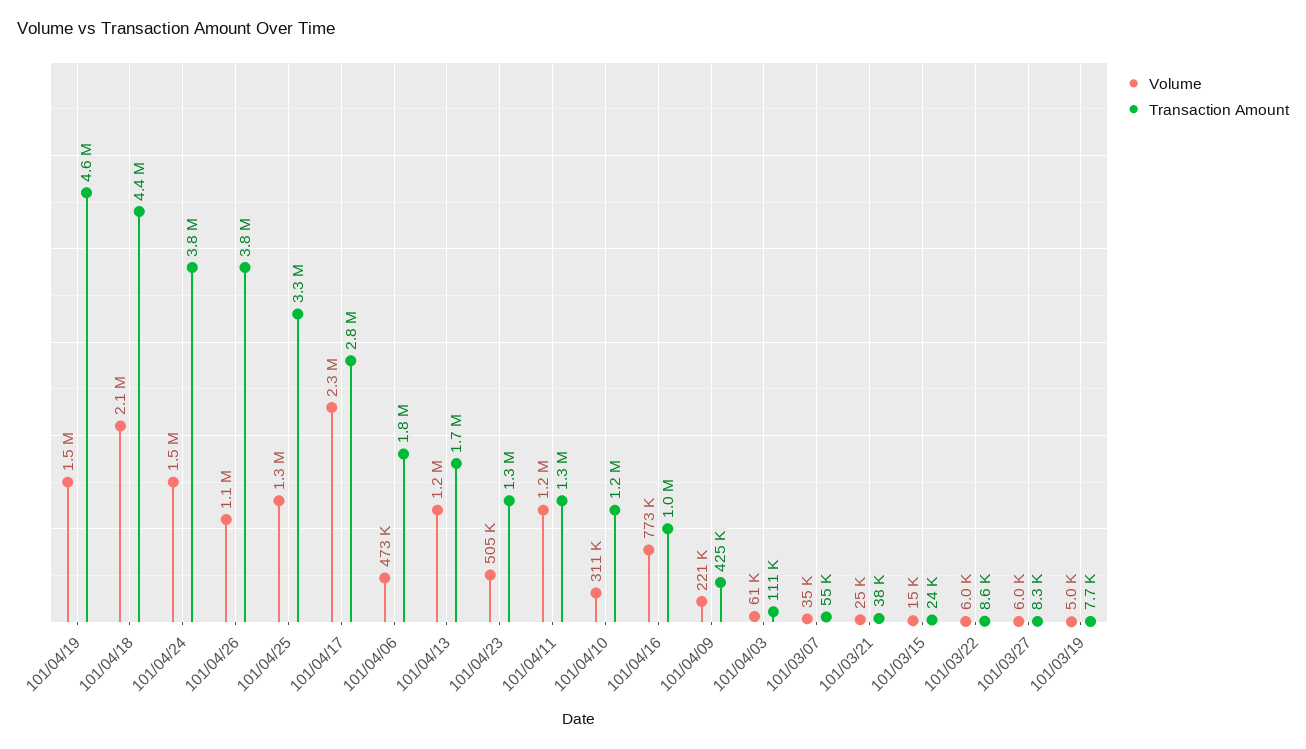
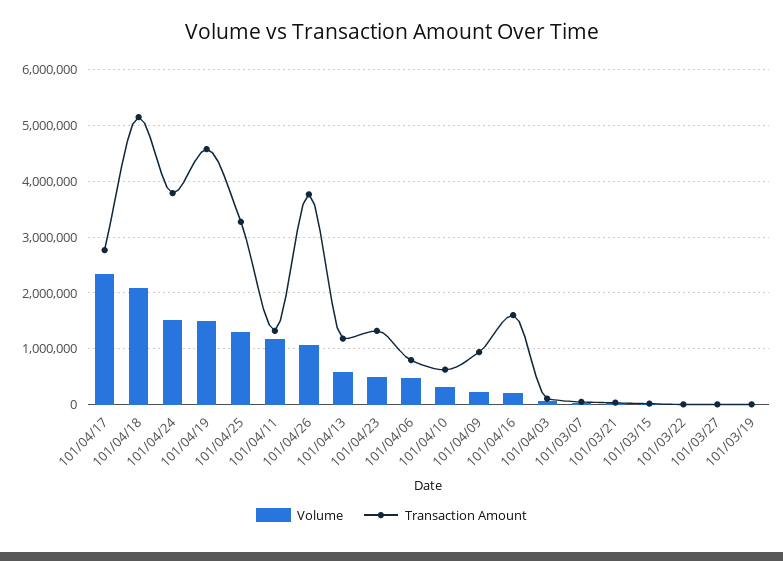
Transaction Amount, 101/04/18: 4400000 -> 5200000
Transaction Amount, 101/04/06: 1800000 -> 800000
Volume, 101/04/13: 1200000 -> 600000
Transaction Amount, 101/04/13: 1700000 -> 1200000
Transaction Amount, 101/04/10: 1200000 -> 600000
Volume, 101/04/16: 773000 -> 200000
Transaction Amount, 101/04/16: 1000000 -> 1600000
Transaction Amount, 101/04/09: 425000 -> 1000000

